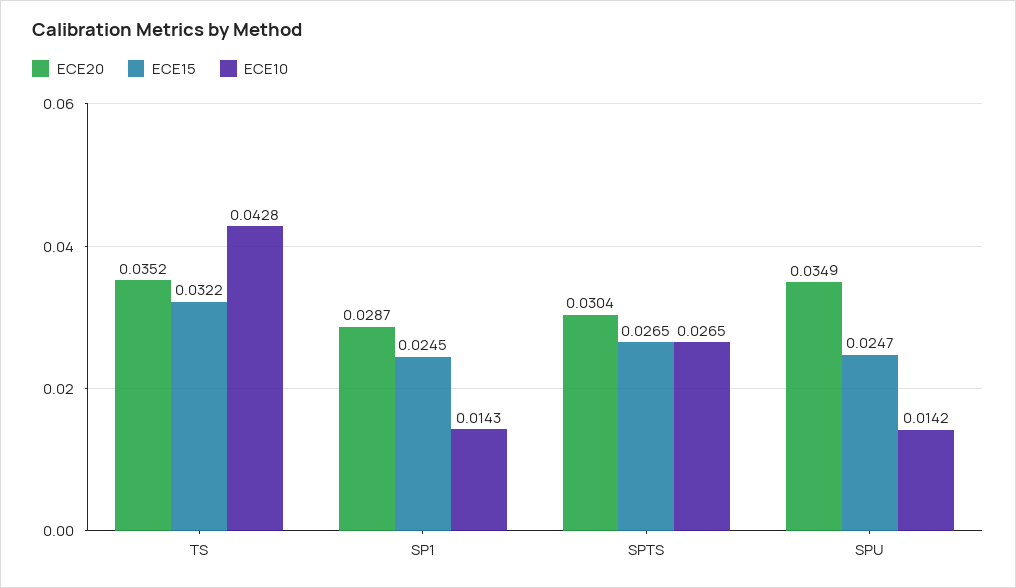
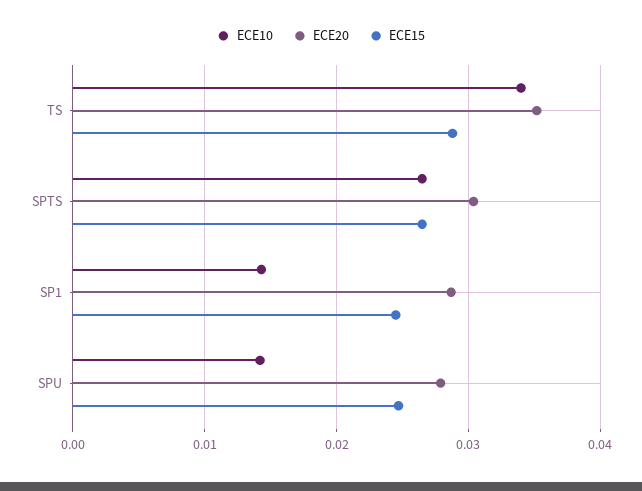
ECE15, TS: 0.0322 -> 0.029
ECE10, TS: 0.0428 -> 0.034
ECE20, SPU: 0.0349 -> 0.028

